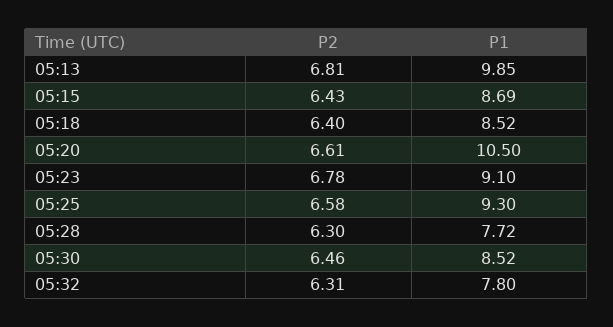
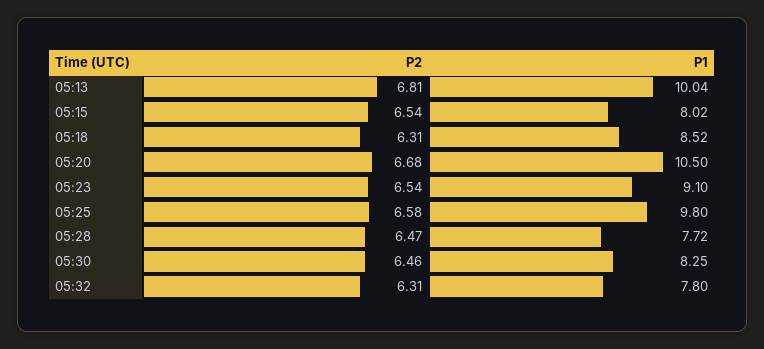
P1, 05:13: 9.85 -> 10.04
P2, 05:15: 6.43 -> 6.54
P1, 05:15: 8.69 -> 8.02
P2, 05:18: 6.4 -> 6.31
P2, 05:20: 6.61 -> 6.68
P2, 05:23: 6.78 -> 6.54
P1, 05:25: 9.3 -> 9.8
P2, 05:28: 6.3 -> 6.47
P1, 05:30: 8.52 -> 8.25

